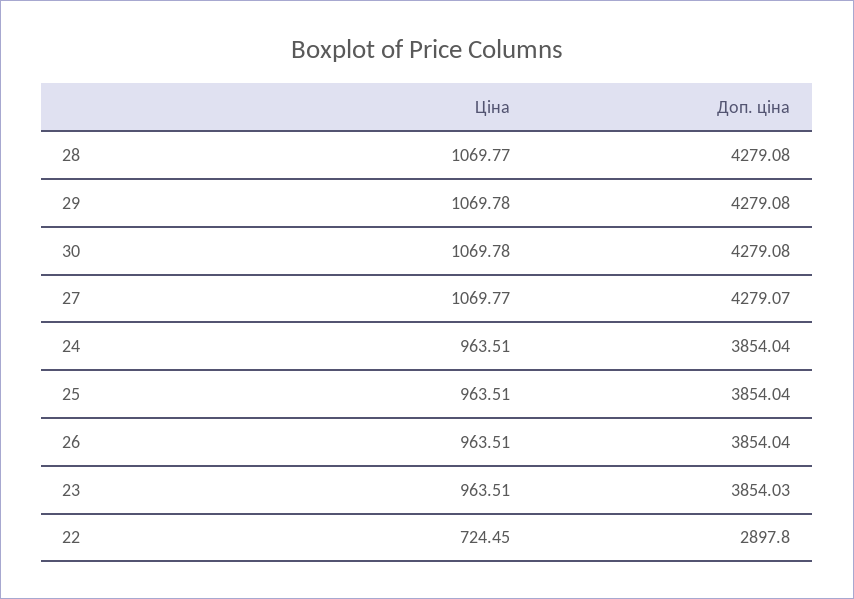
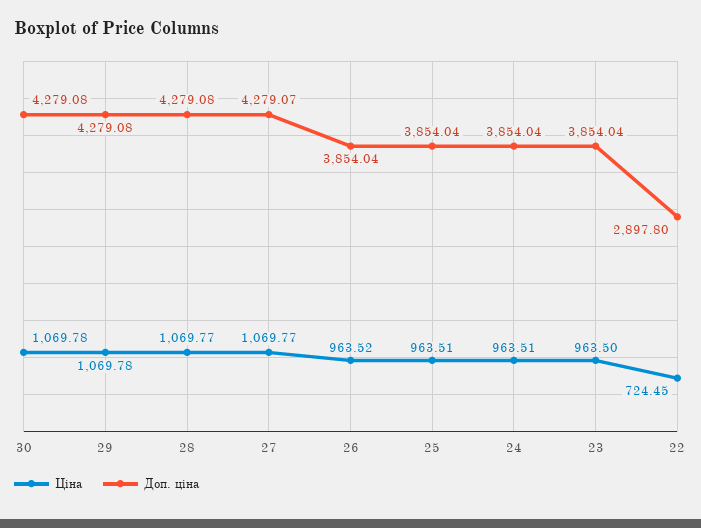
Ціна, 26: 963.51 -> 963.52
Ціна, 23: 963.51 -> 963.5
Доп. ціна, 23: 3854.03 -> 3854.04

